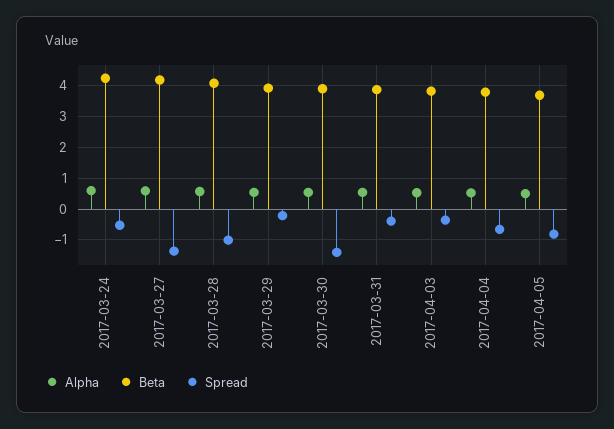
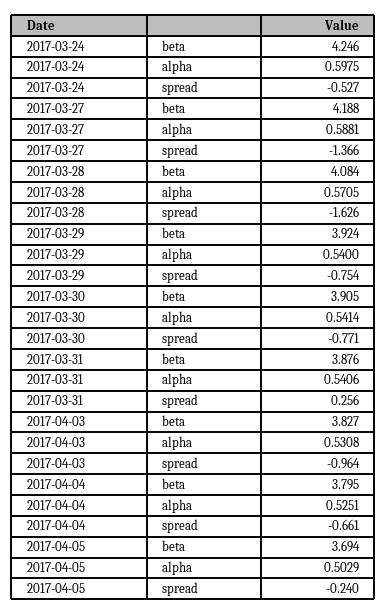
Spread, 2017-03-28: -1 -> -1.626
Spread, 2017-03-29: -0.2 -> -0.754
Spread, 2017-03-30: -1.4 -> -0.771
Spread, 2017-03-31: -0.4 -> 0.256
Spread, 2017-04-03: -0.4 -> -0.964
Spread, 2017-04-05: -0.8 -> -0.24

